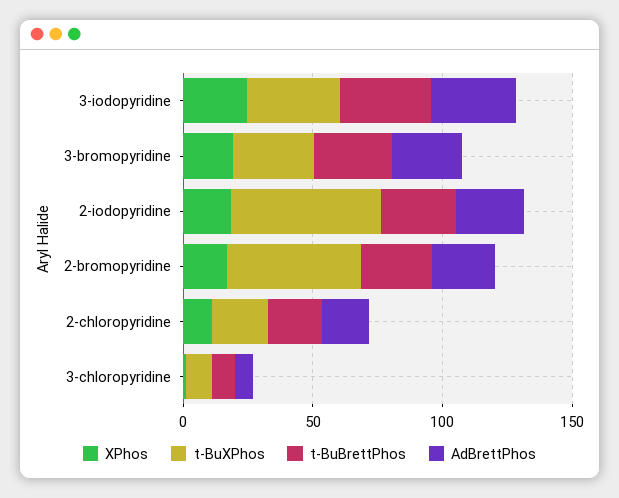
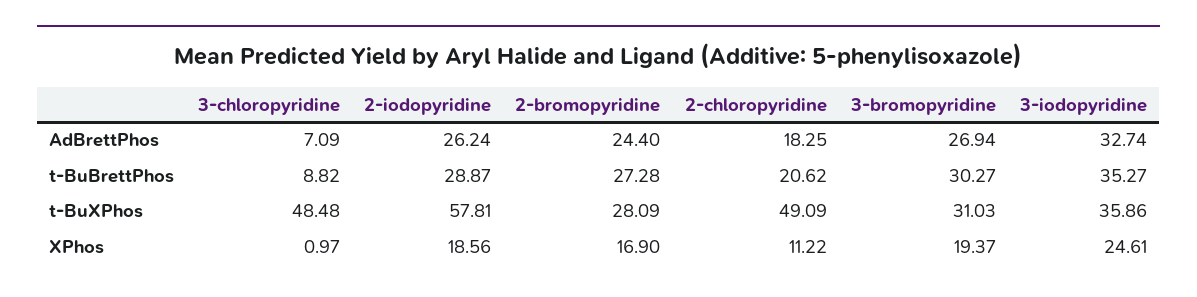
t-BuXPhos, 2-bromopyridine: 50 -> 28.09
t-BuXPhos, 2-chloropyridine: 20 -> 49.09
t-BuXPhos, 3-chloropyridine: 10 -> 48.48

